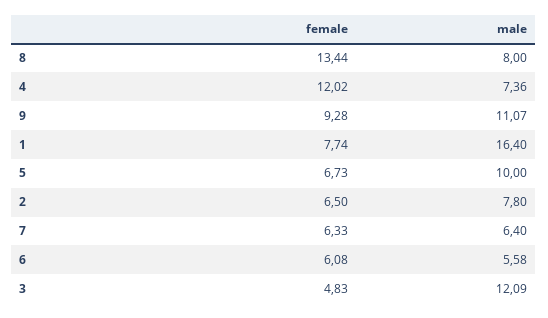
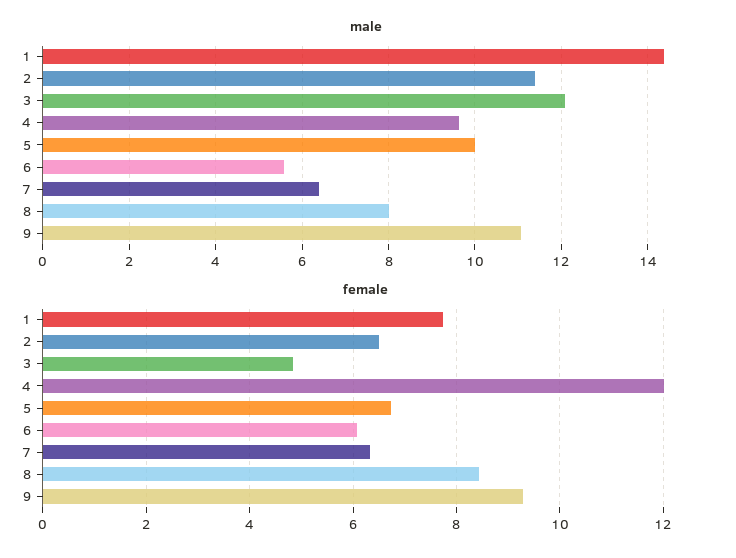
female, 8: 13.44 -> 8.4
male, 4: 7.36 -> 9.6
male, 1: 16.4 -> 14.4
male, 2: 7.8 -> 11.4

